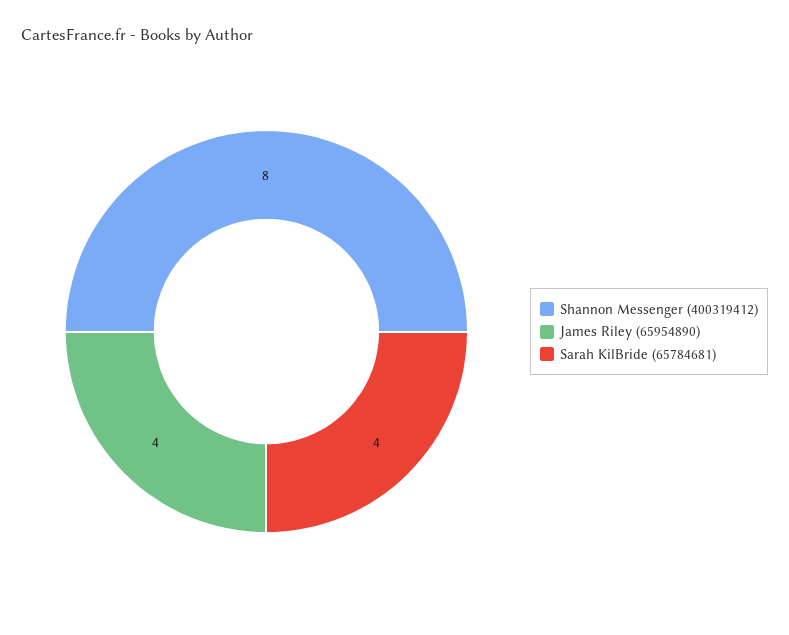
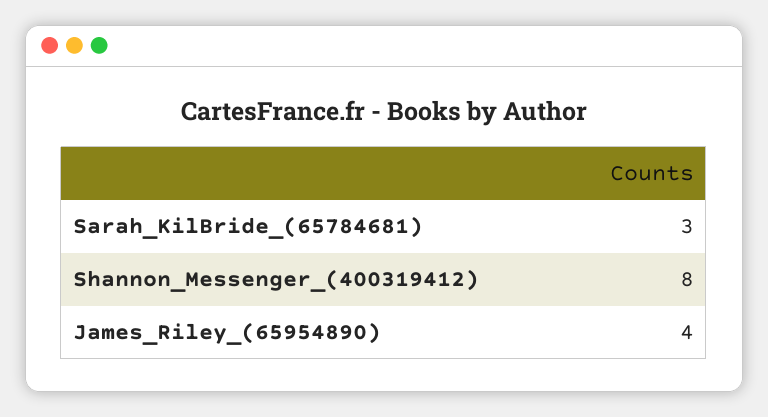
Sarah KilBride (65784681): 4 -> 3

